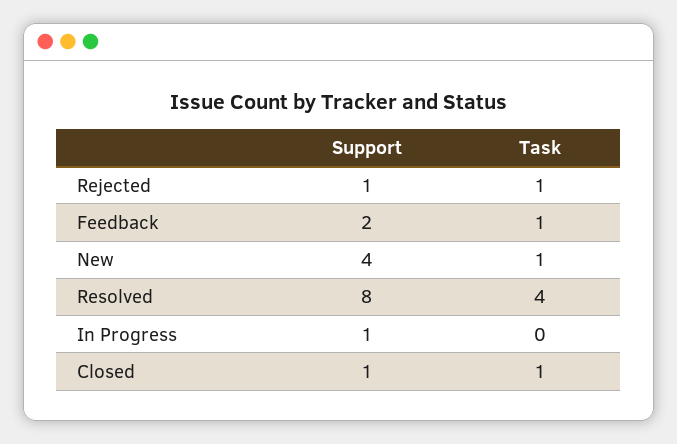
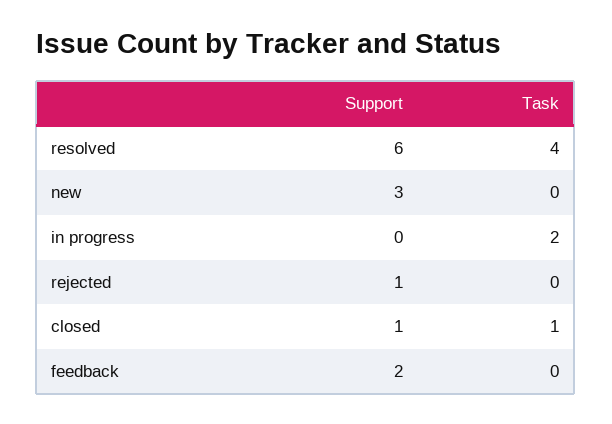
Task, Rejected: 1 -> 0
Task, Feedback: 1 -> 0
Support, New: 4 -> 3
Task, New: 1 -> 0
Support, Resolved: 8 -> 6
Support, In Progress: 1 -> 0
Task, In Progress: 0 -> 2

